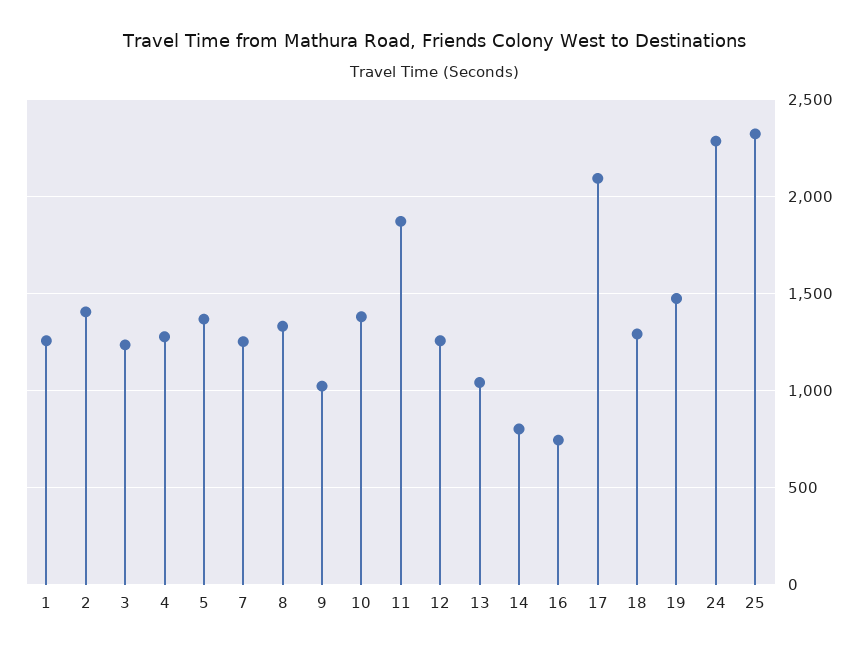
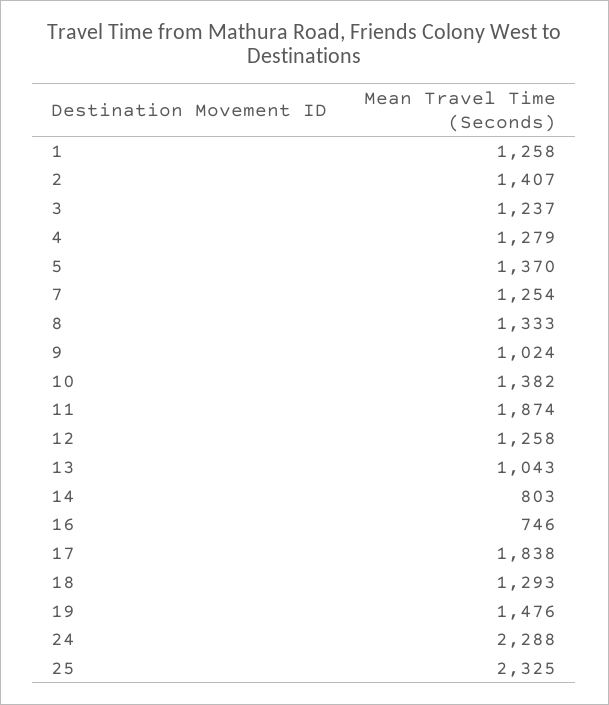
17: 2100 -> 1838

